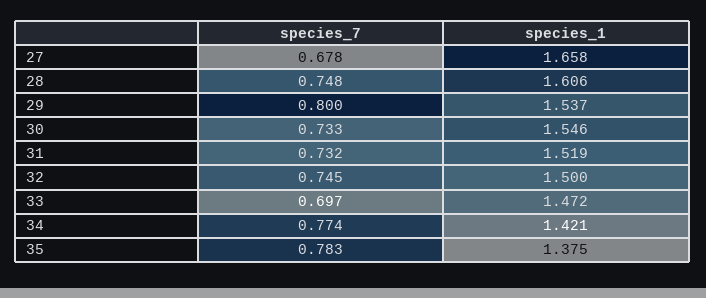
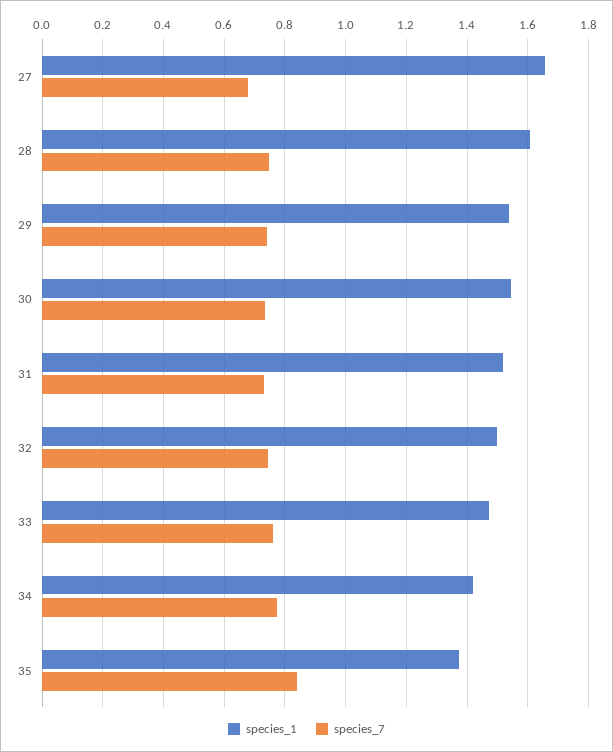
species_7, 29: 0.8 -> 0.74
species_7, 33: 0.697 -> 0.76
species_7, 35: 0.783 -> 0.84

